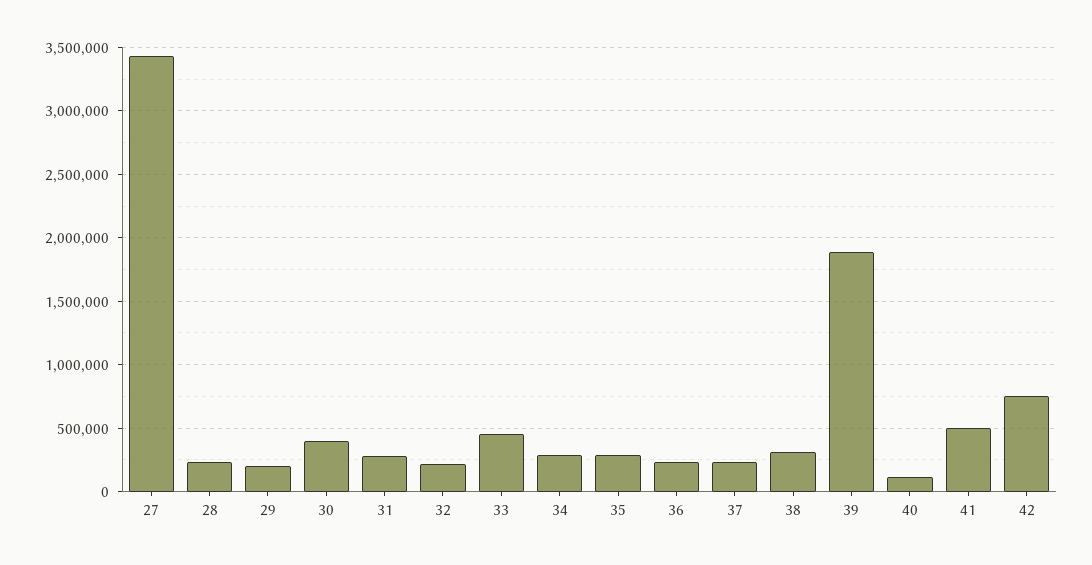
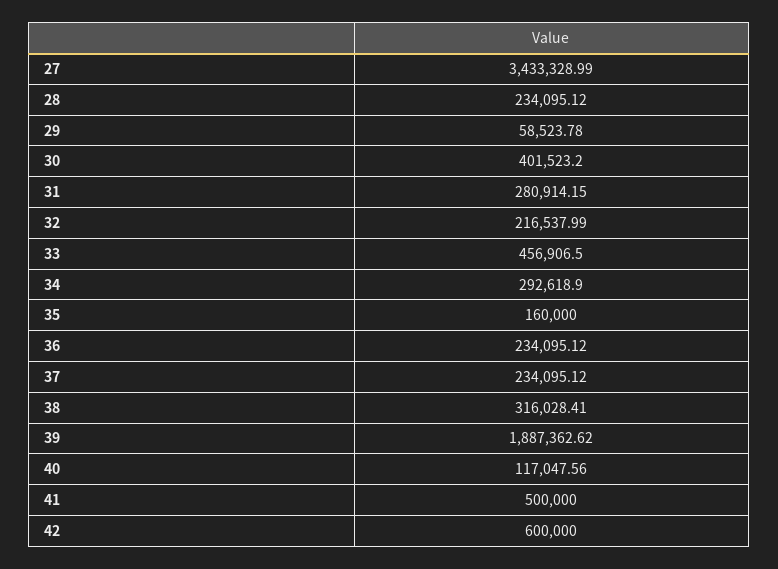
29: 200000 -> 58523.78
35: 300000 -> 160000
42: 750000 -> 600000

